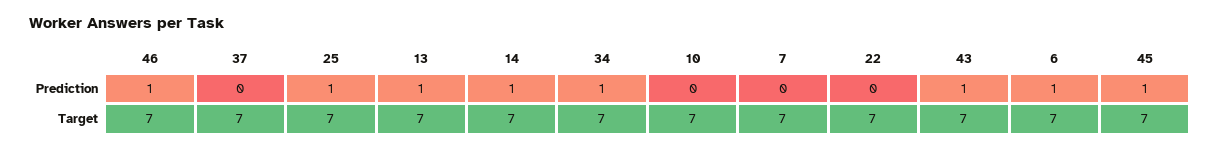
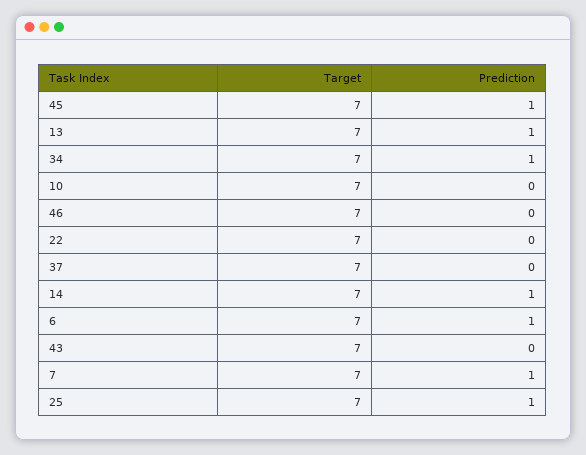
46, Prediction: 1 -> 0
7, Prediction: 0 -> 1
43, Prediction: 1 -> 0

